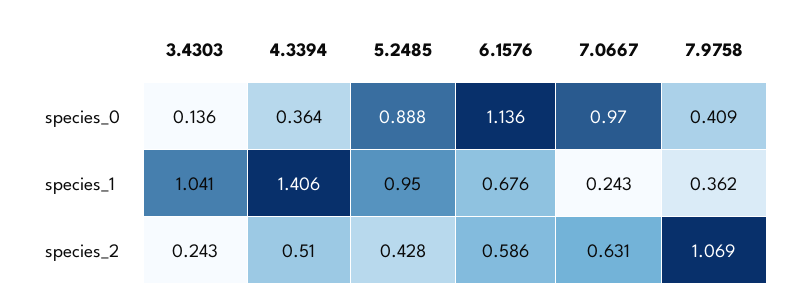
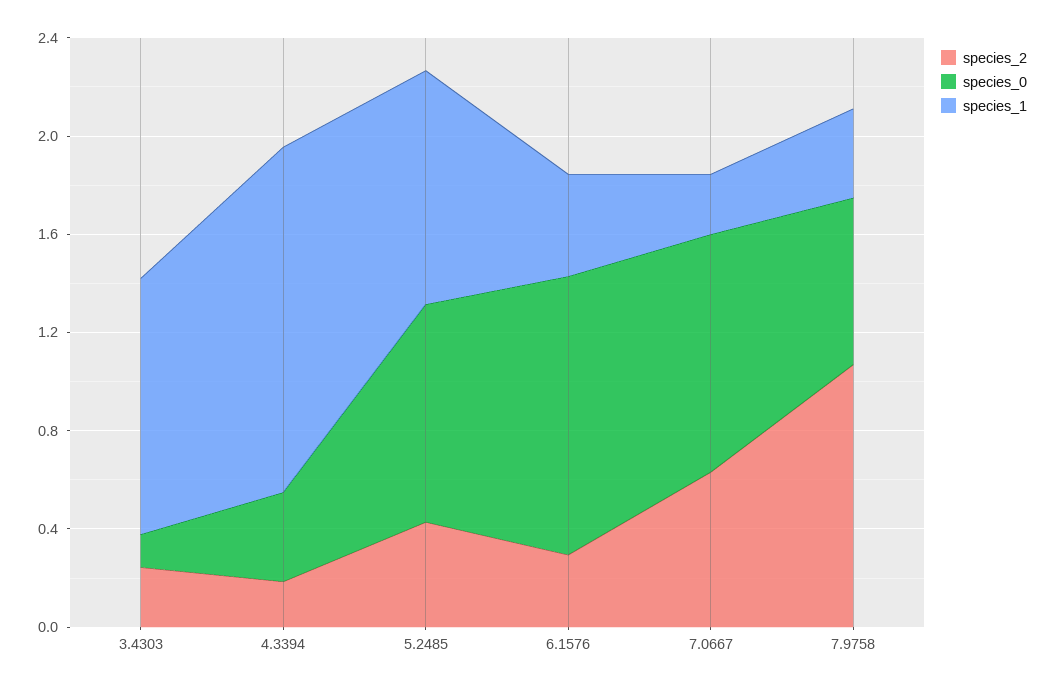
species_0, 7.9758: 0.409 -> 0.7
species_1, 6.1576: 0.676 -> 0.4
species_2, 4.3394: 0.51 -> 0.2
species_2, 6.1576: 0.586 -> 0.3

